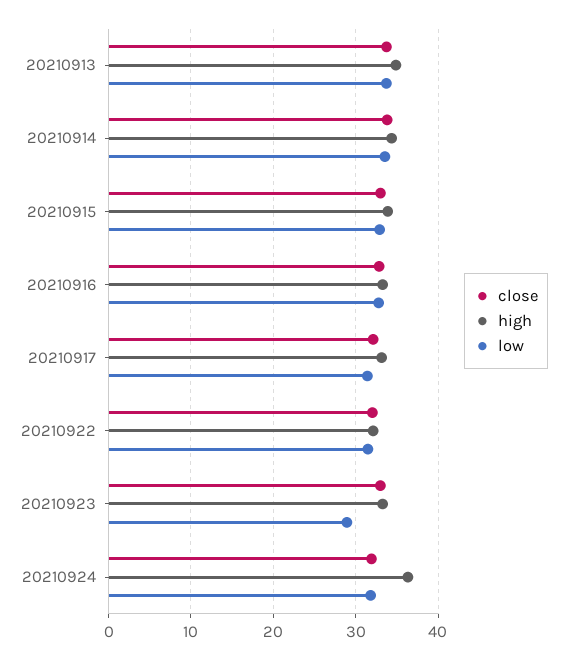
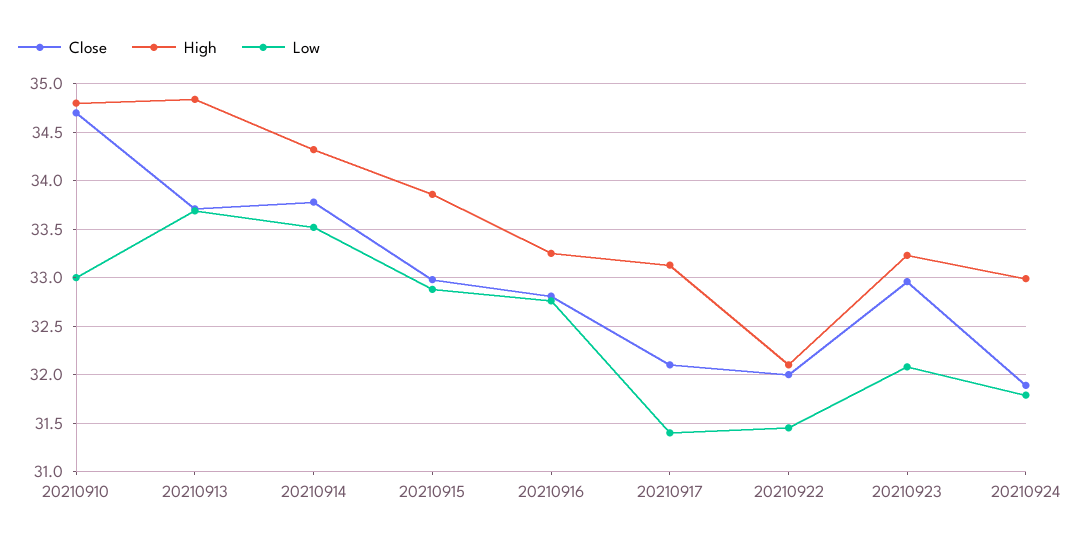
low, 20210923: 29 -> 32.1
high, 20210924: 36 -> 33
close, 20210910: none -> 34.7
high, 20210910: none -> 34.8
low, 20210910: none -> 33

